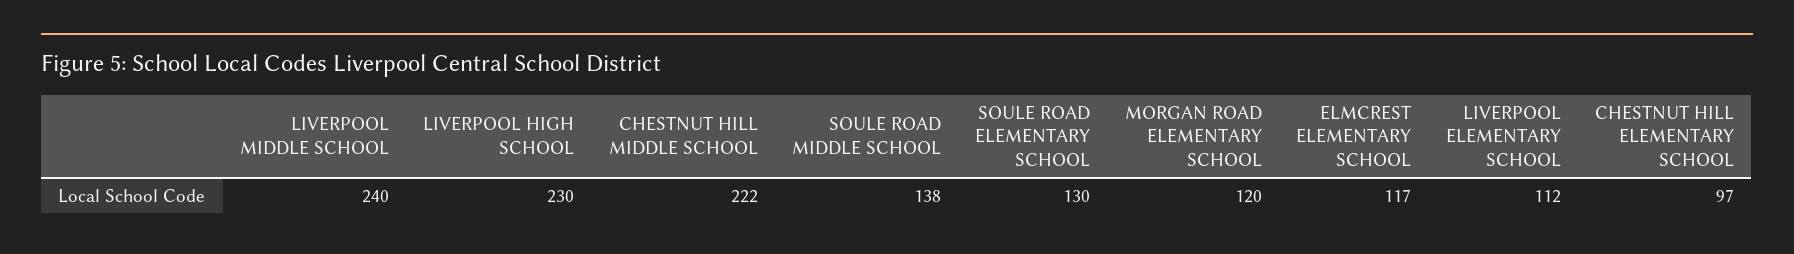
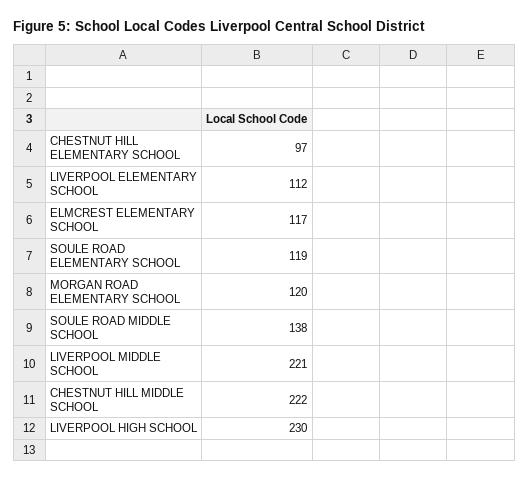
LIVERPOOL MIDDLE SCHOOL: 240 -> 221
SOULE ROAD ELEMENTARY SCHOOL: 130 -> 119

